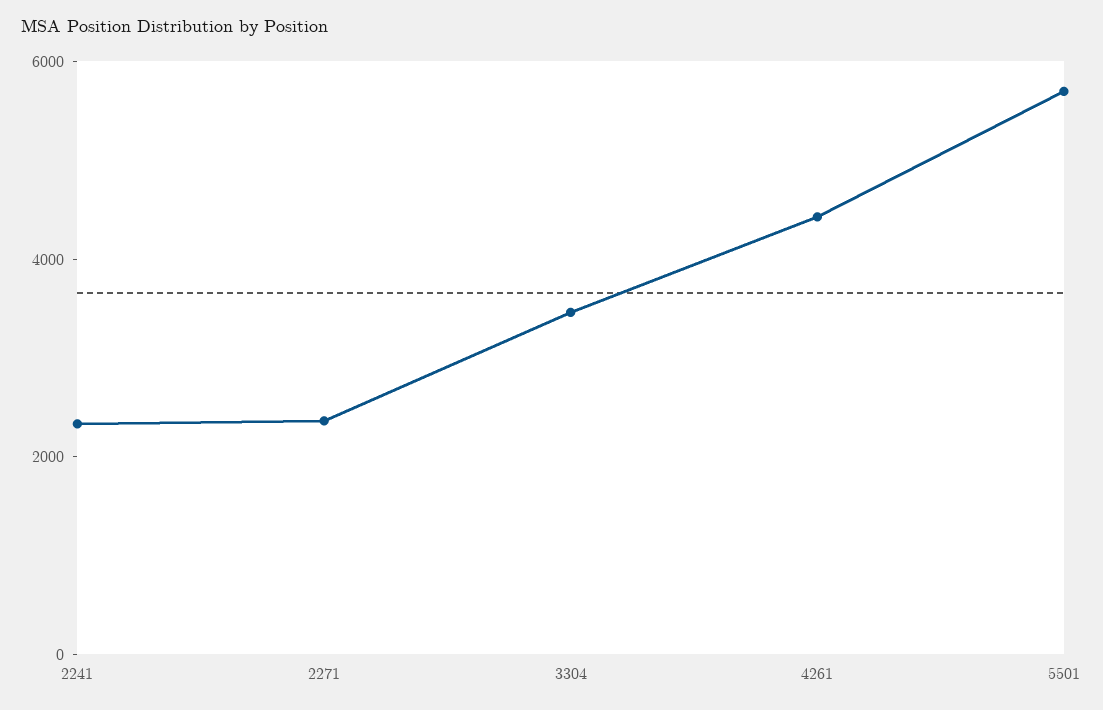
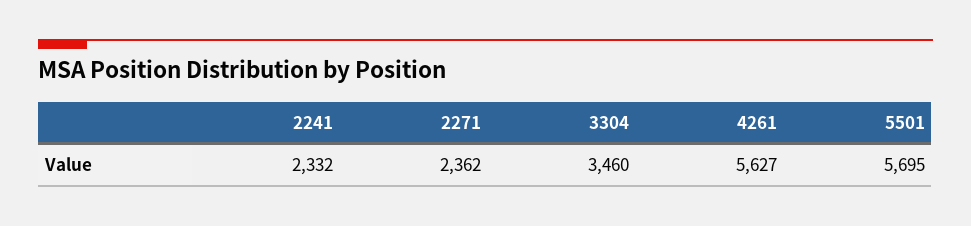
4261: 4500 -> 5627

